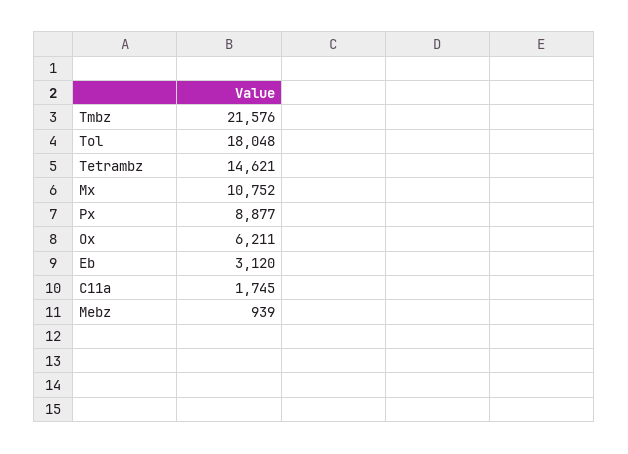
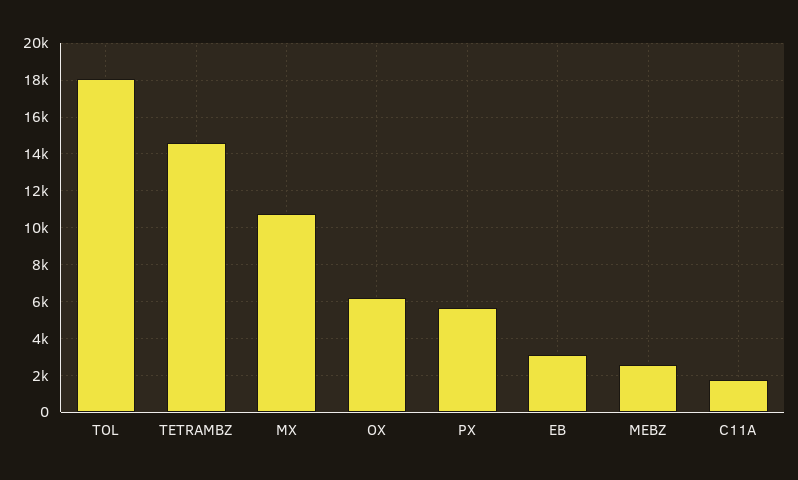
Tmbz: 21576 -> none
Px: 8877 -> 5500
Mebz: 939 -> 2500

